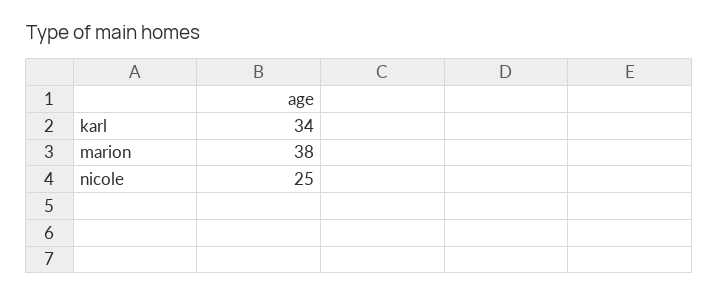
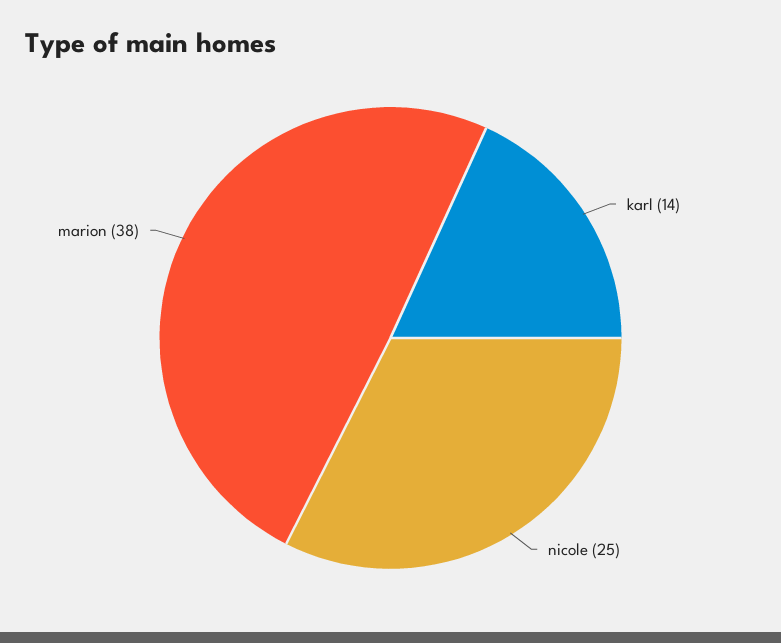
karl: 34 -> 14

